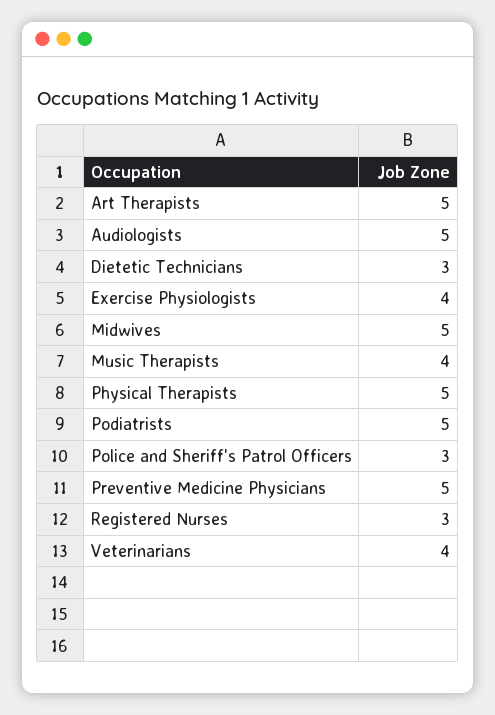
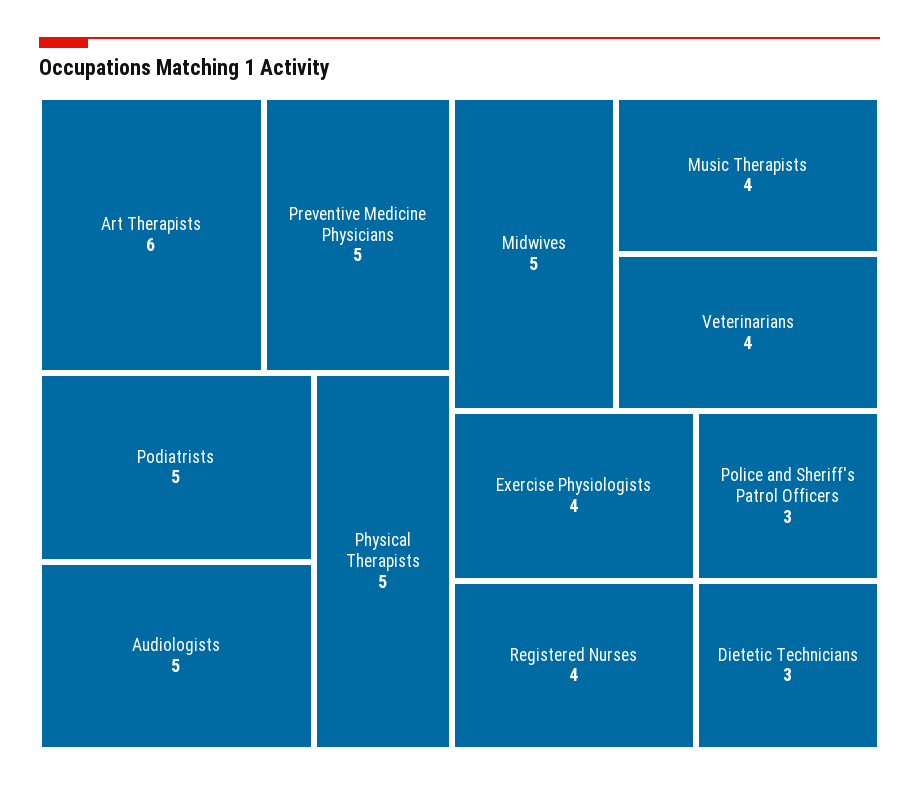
Art Therapists: 5 -> 6
Registered Nurses: 3 -> 4

